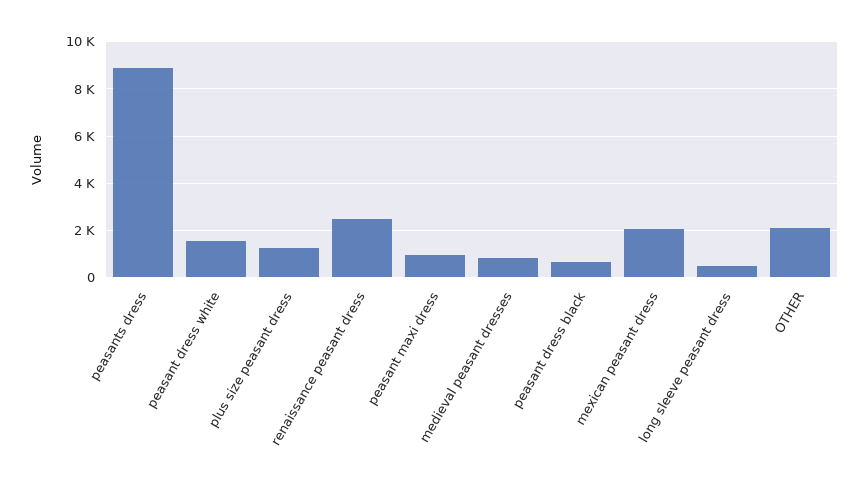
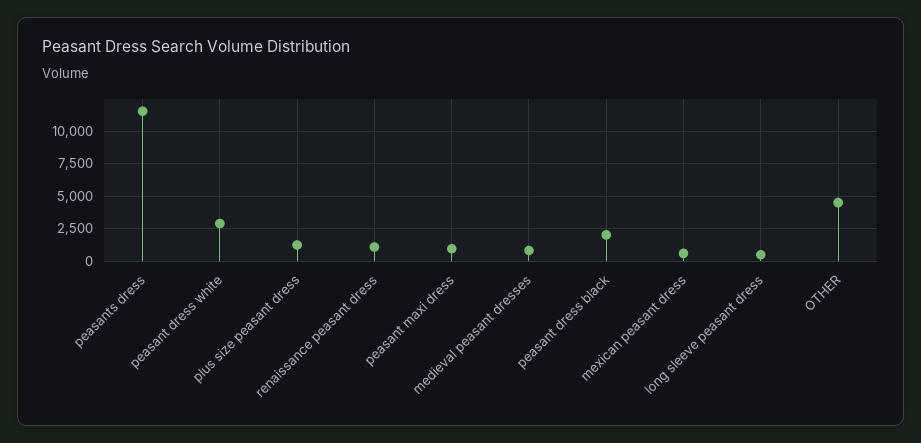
peasants dress: 9000 -> 11500
peasant dress white: 1500 -> 3000
renaissance peasant dress: 2500 -> 1000
peasant dress black: 500 -> 2000
mexican peasant dress: 2000 -> 500
OTHER: 2000 -> 4500

